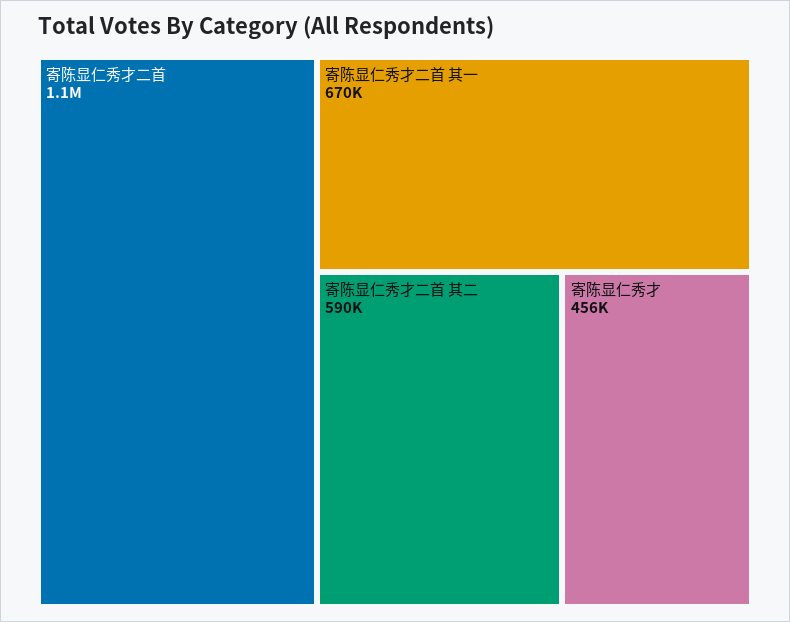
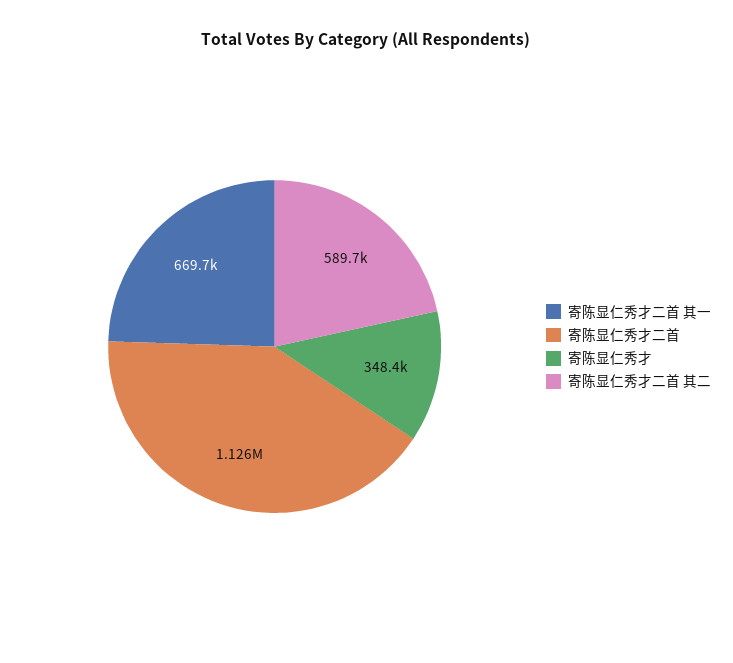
寄陈显仁秀才: 456000 -> 348400

